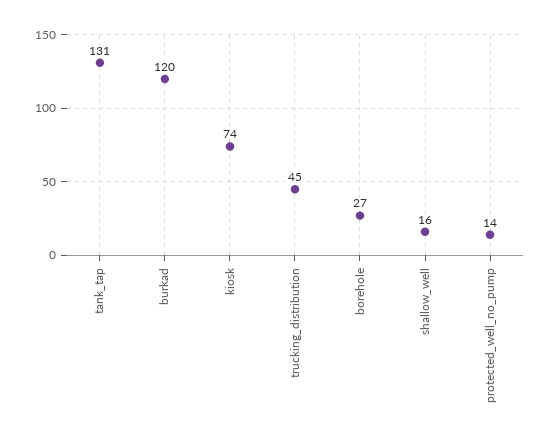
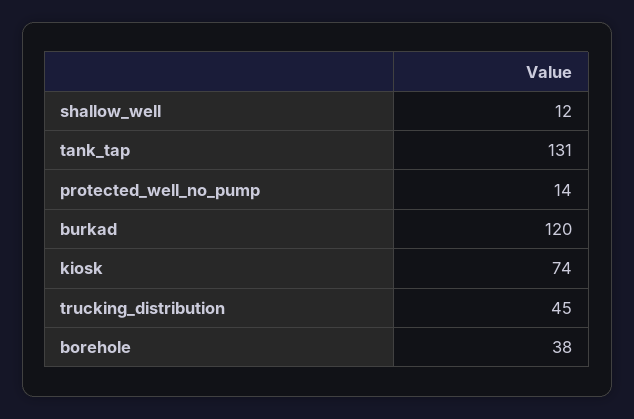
borehole: 27 -> 38
shallow_well: 16 -> 12

